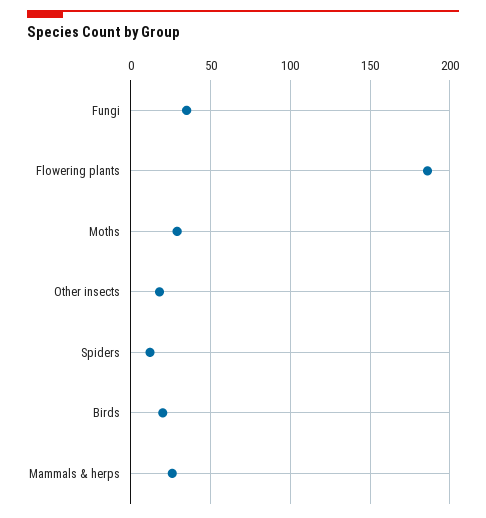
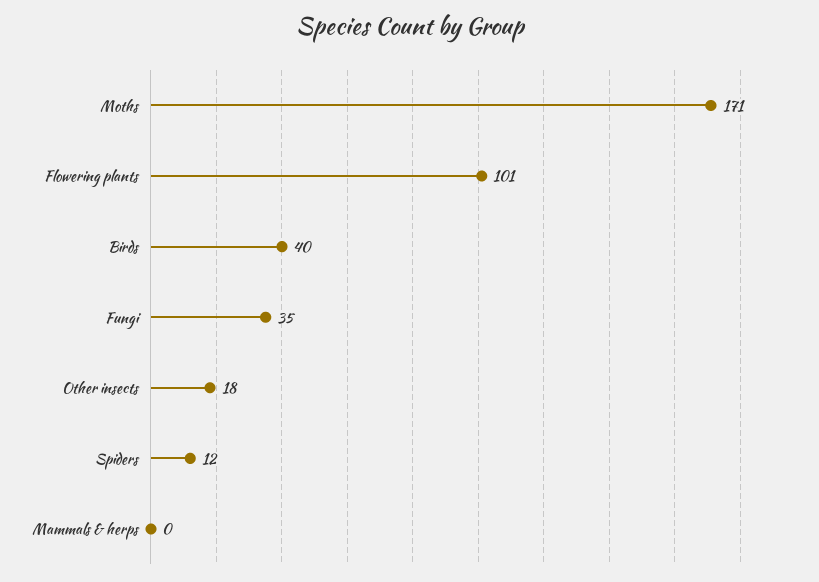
Flowering plants: 185 -> 101
Moths: 30 -> 171
Birds: 20 -> 40
Mammals & herps: 25 -> 0

